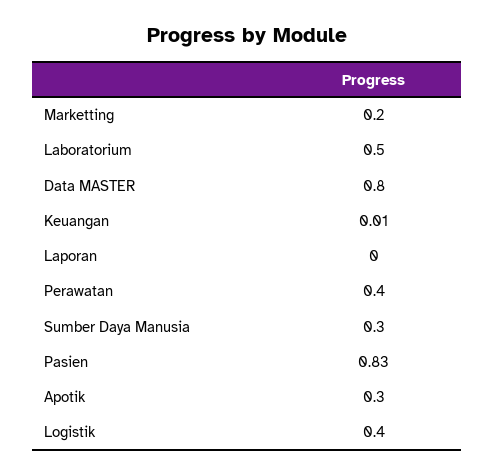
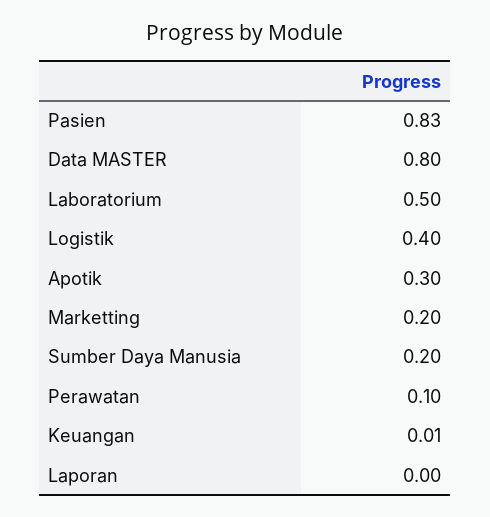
Perawatan: 0.4 -> 0.1
Sumber Daya Manusia: 0.3 -> 0.2

